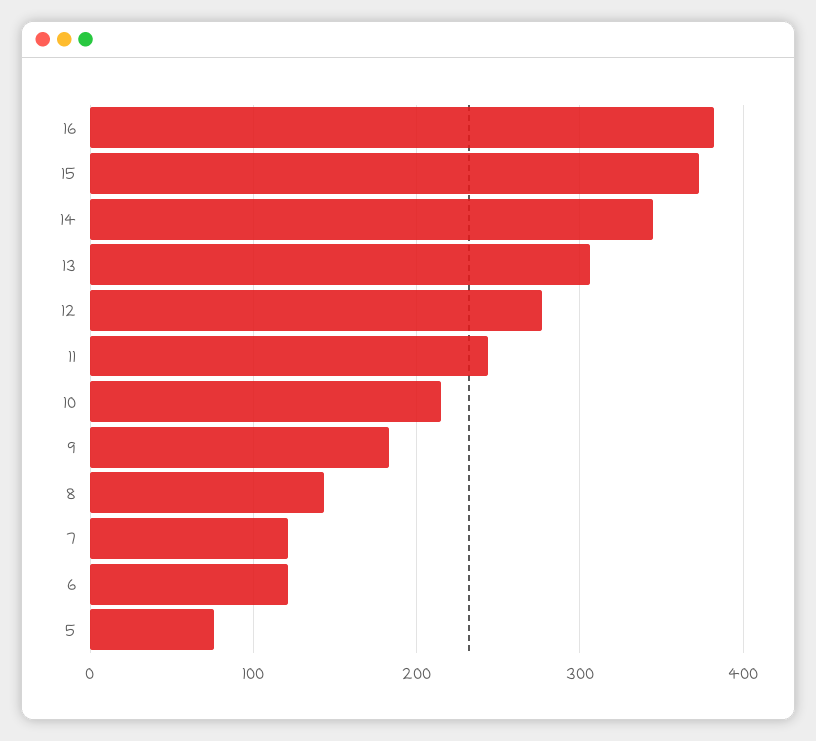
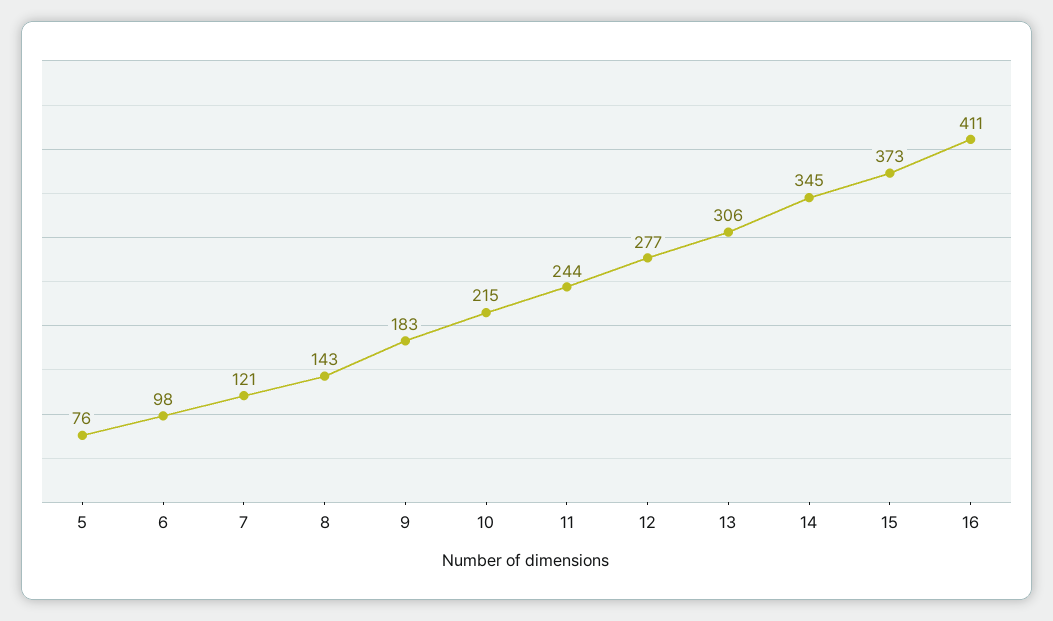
16: 380 -> 411
6: 120 -> 98

